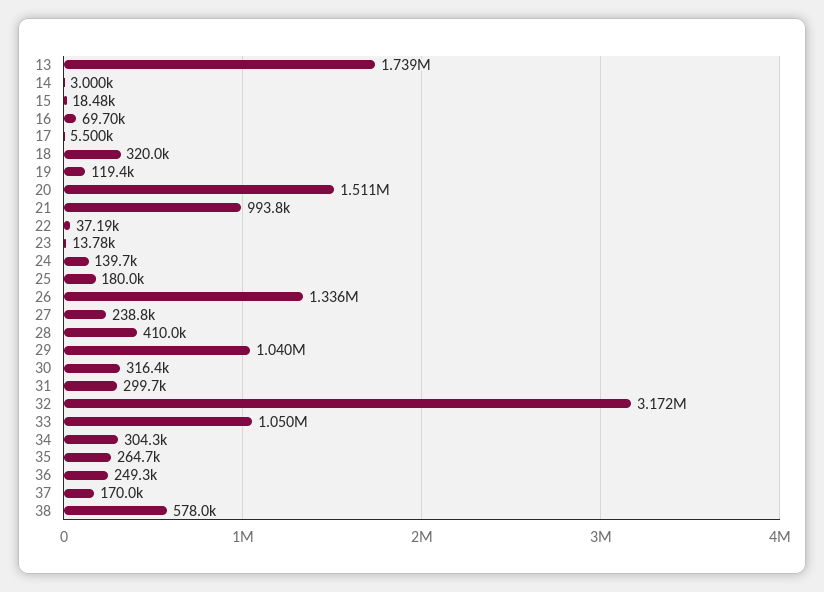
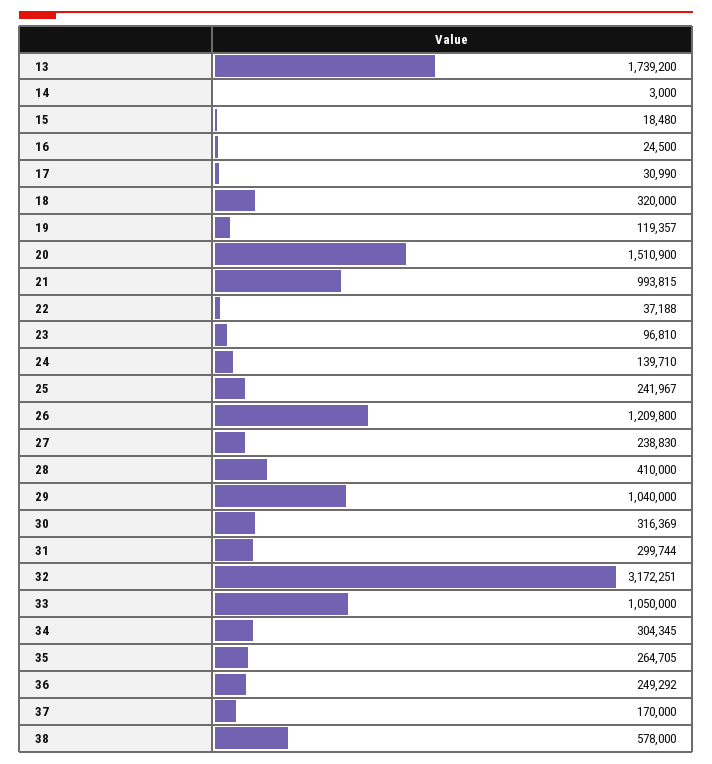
16: 69700 -> 24500
17: 5500 -> 30990
23: 13780 -> 96810
25: 180000 -> 241967
26: 1336000 -> 1209800

